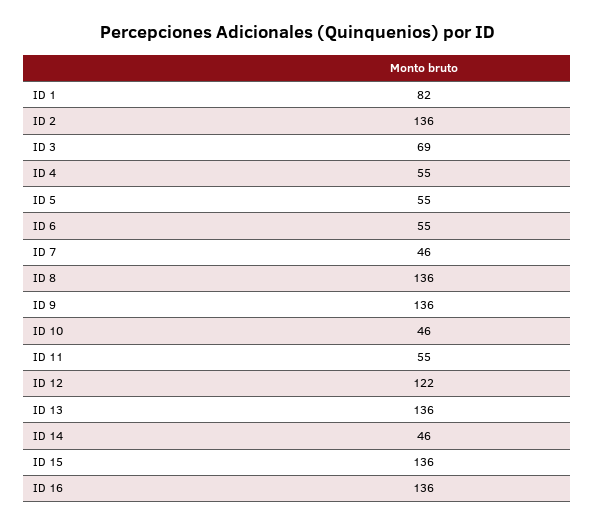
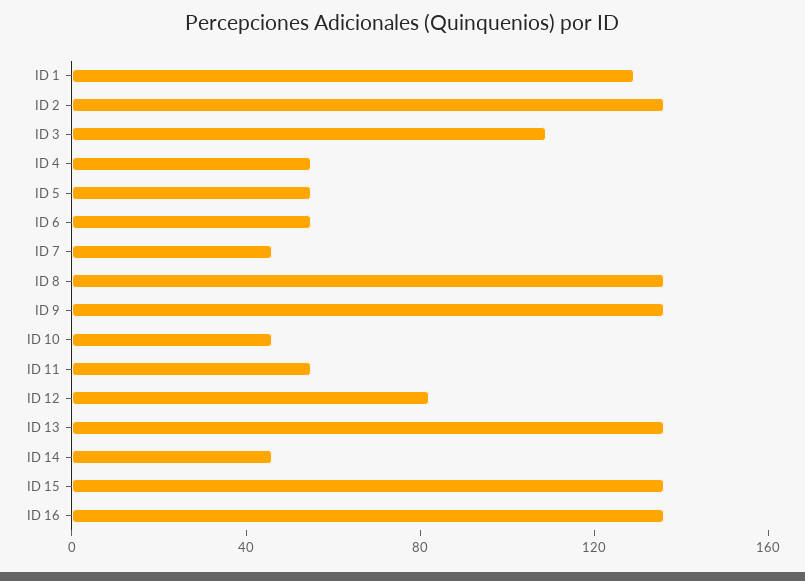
ID 1: 82 -> 130
ID 3: 69 -> 110
ID 12: 122 -> 80

